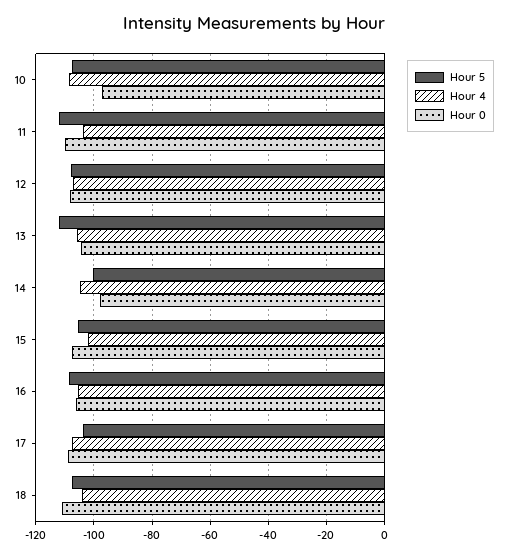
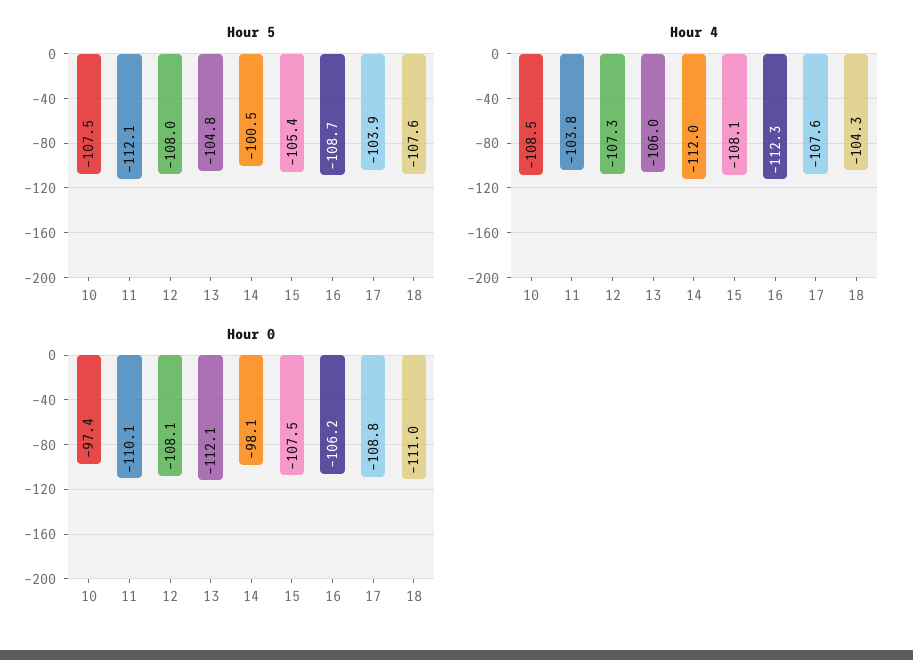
Hour 5, 13: -112.5 -> -104.8
Hour 0, 13: -105 -> -112.1
Hour 4, 14: -105 -> -112
Hour 4, 15: -102.5 -> -108.1
Hour 4, 16: -105 -> -112.3

